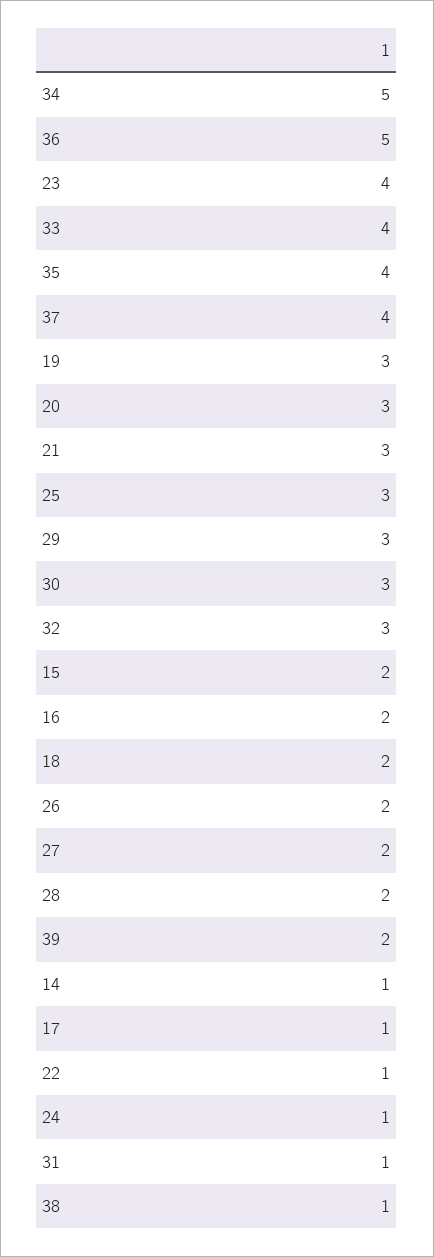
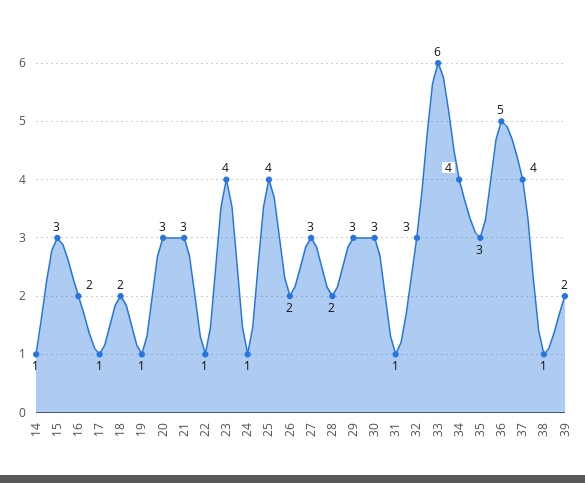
34: 5 -> 4
33: 4 -> 6
35: 4 -> 3
19: 3 -> 1
25: 3 -> 4
15: 2 -> 3
27: 2 -> 3

